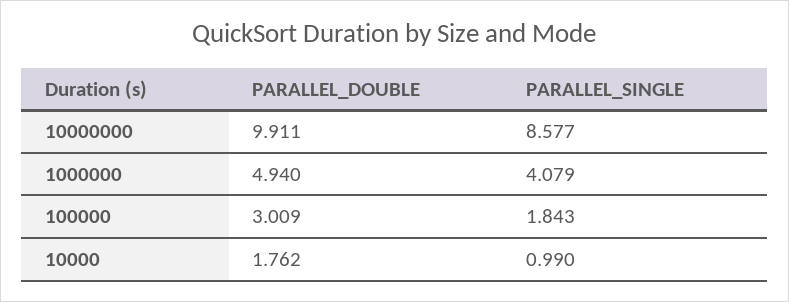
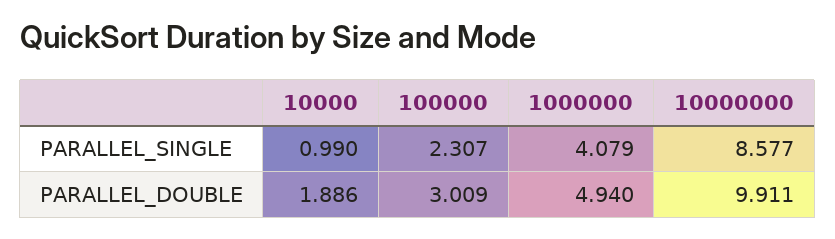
PARALLEL_SINGLE, 100000: 1.843 -> 2.307
PARALLEL_DOUBLE, 10000: 1.762 -> 1.886

